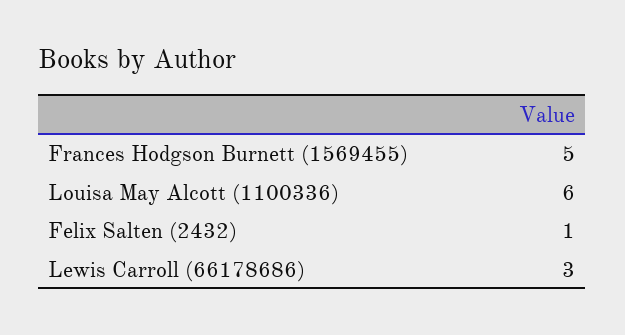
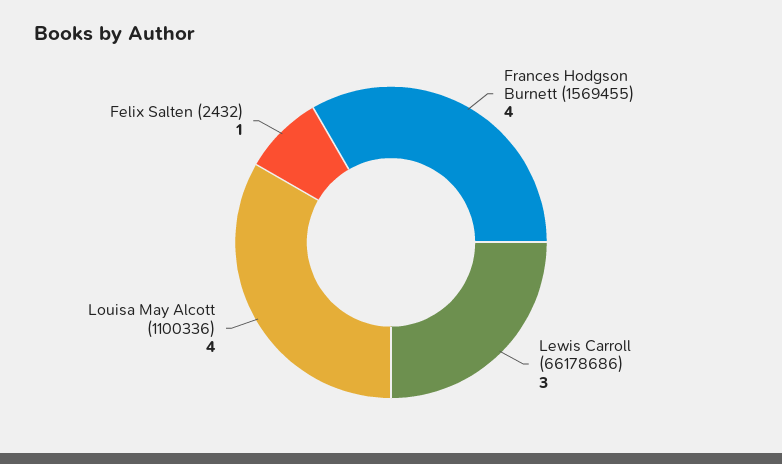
Frances Hodgson Burnett (1569455): 5 -> 4
Louisa May Alcott (1100336): 6 -> 4

